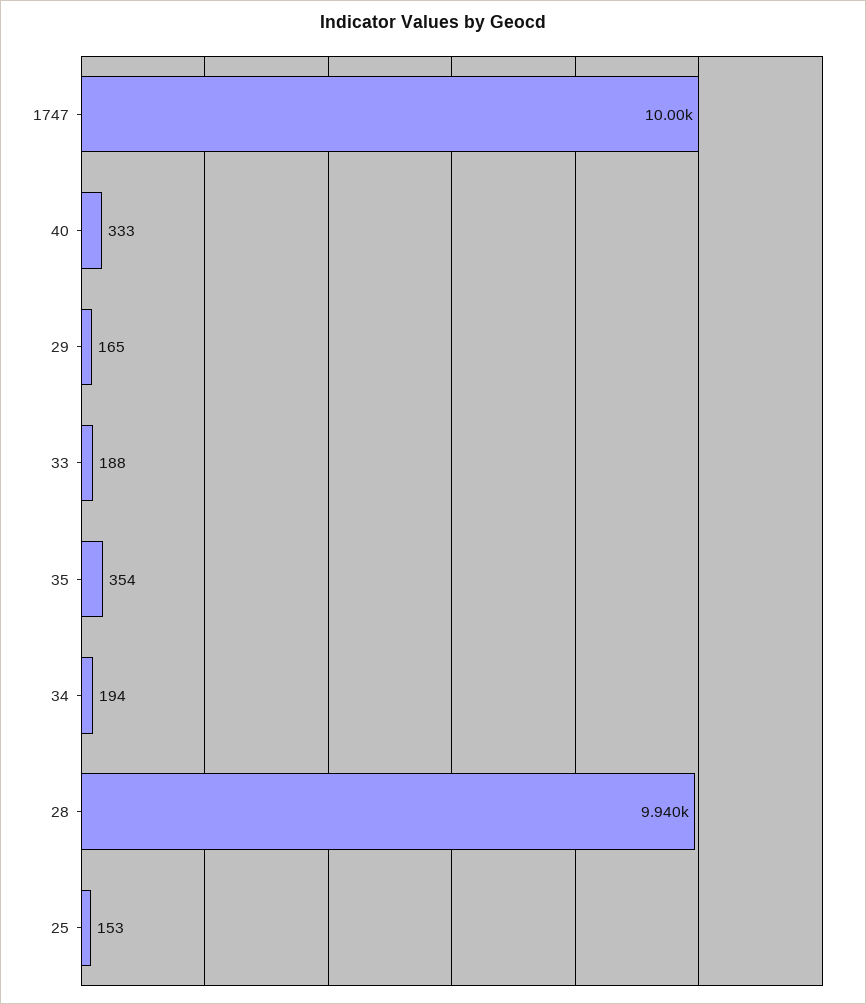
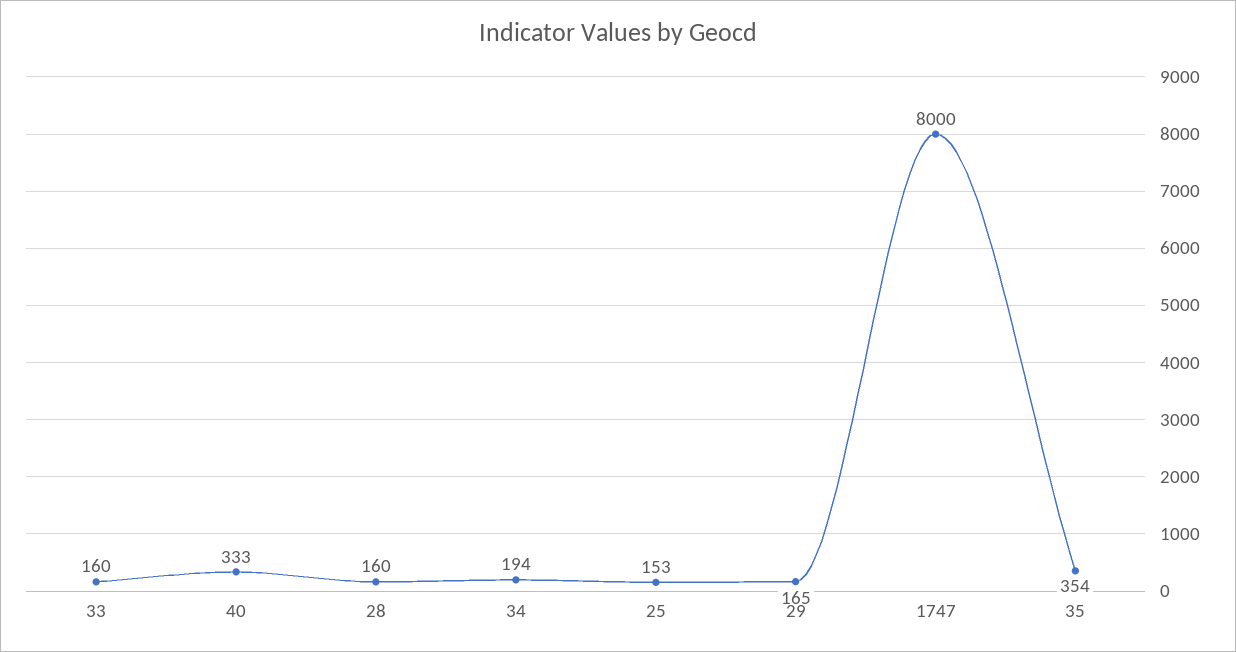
1747: 10000 -> 8000
33: 188 -> 160
28: 9940 -> 160

